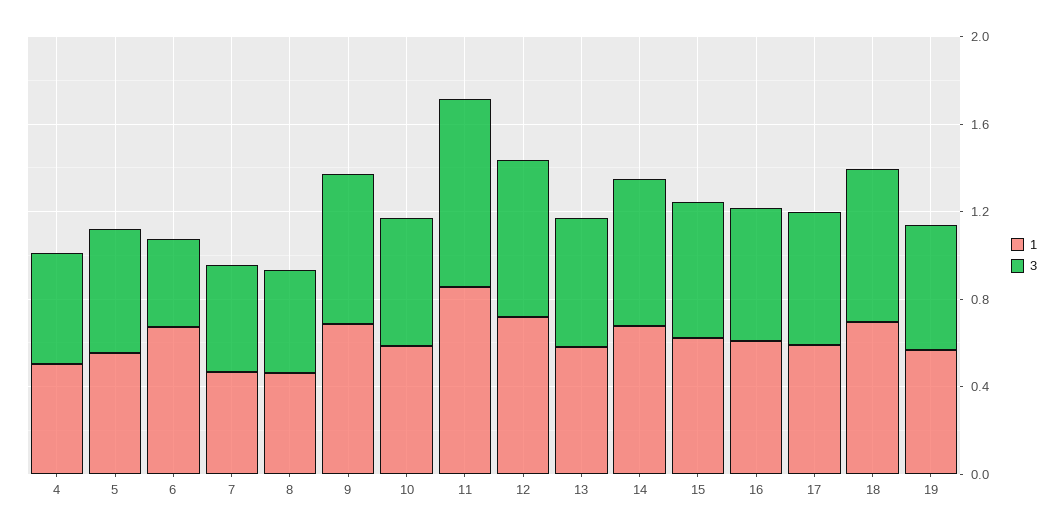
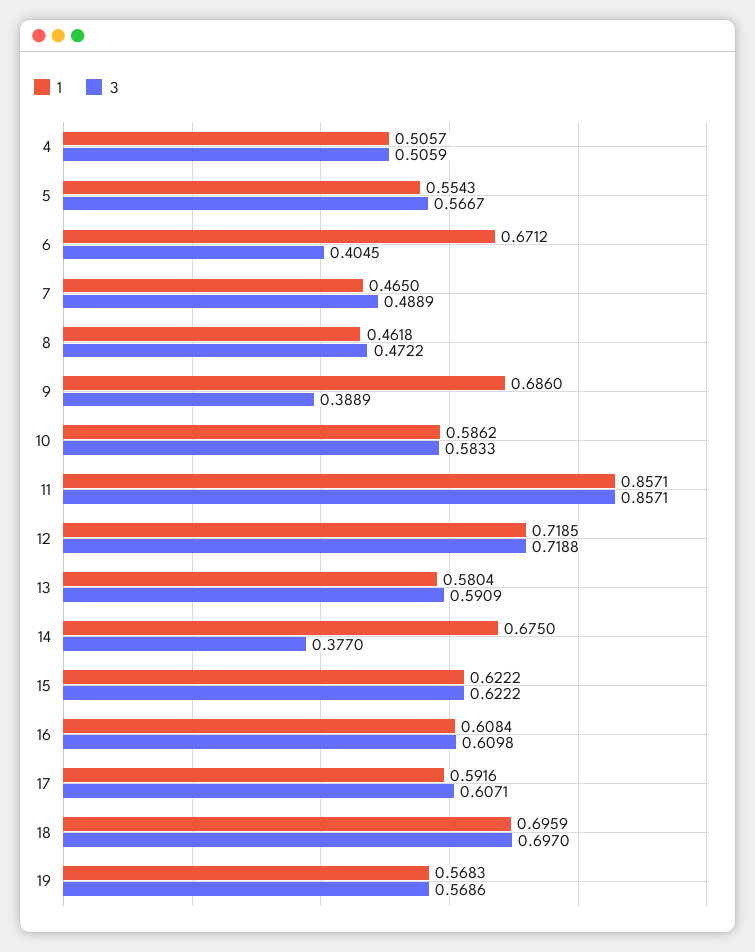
3, 9: 0.7 -> 0.3889
3, 14: 0.7 -> 0.377

